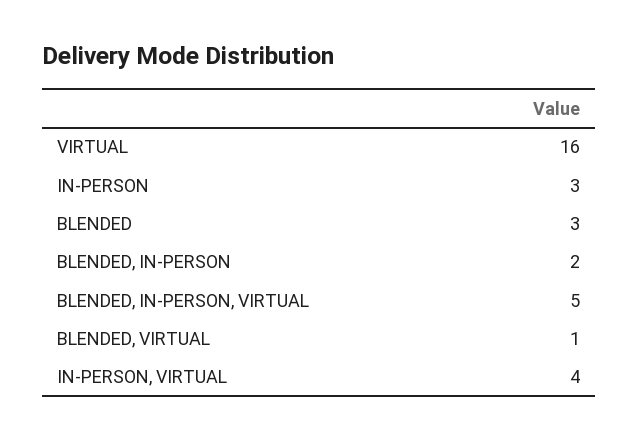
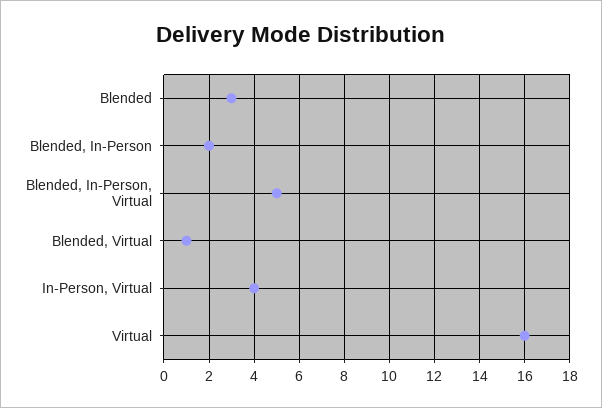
IN-PERSON: 3 -> none

